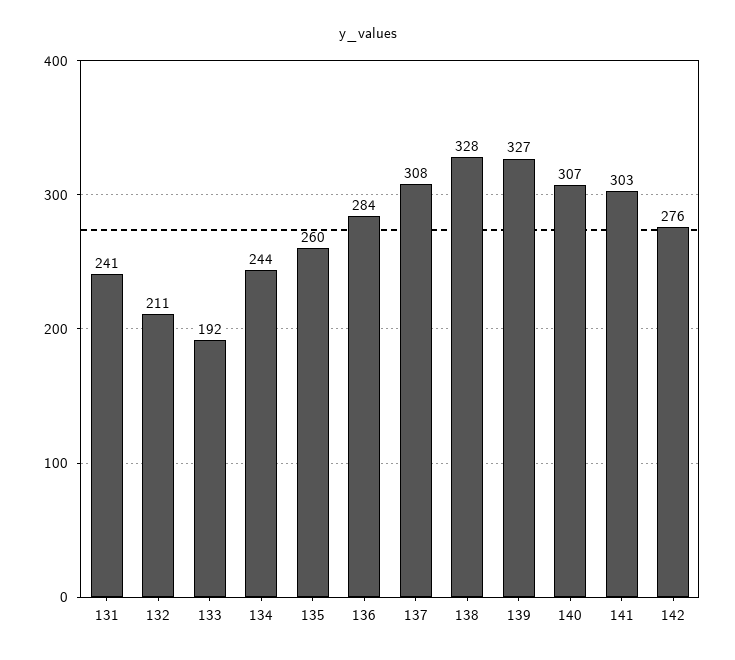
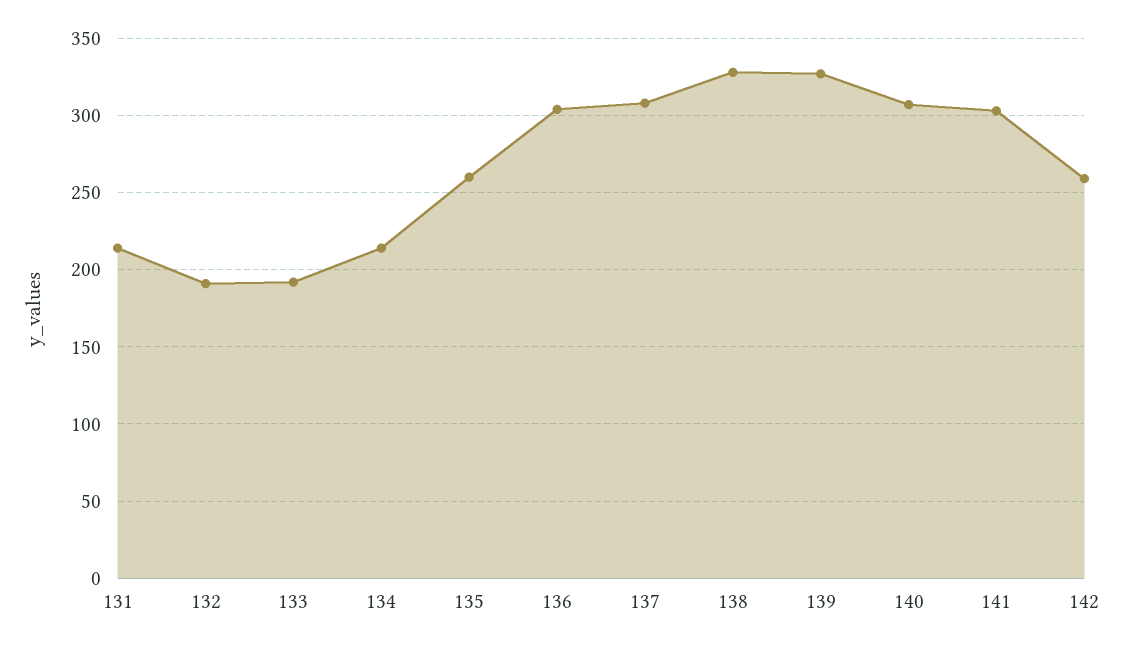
131: 241 -> 215
132: 211 -> 190
134: 244 -> 215
136: 284 -> 305
142: 276 -> 260

